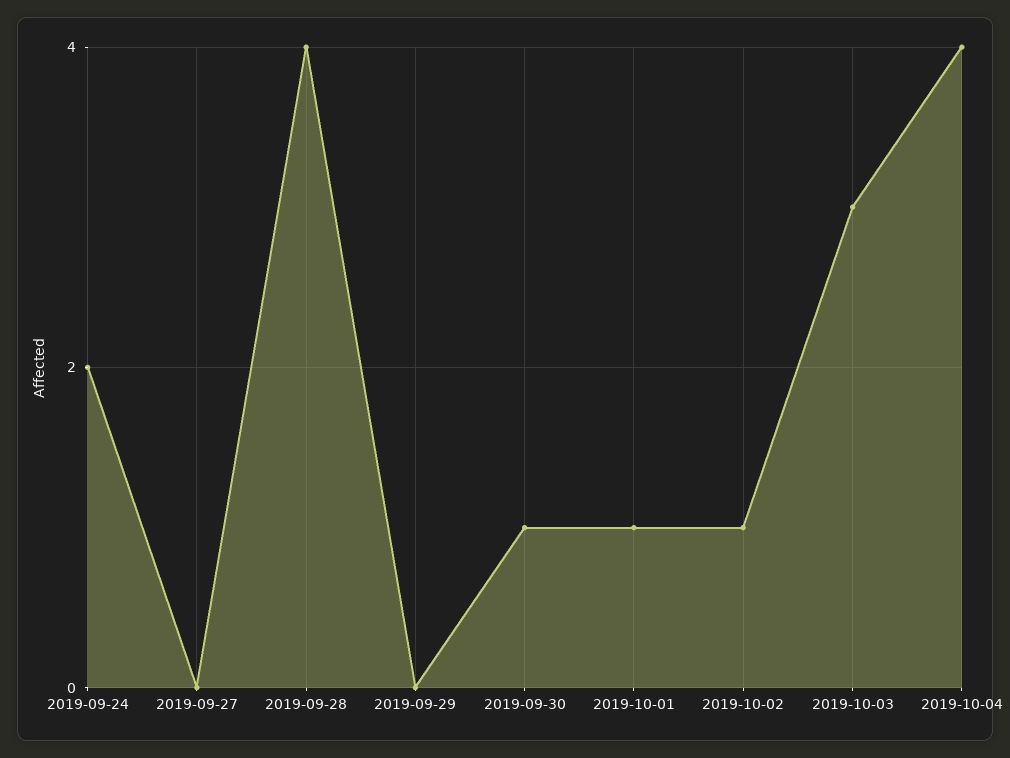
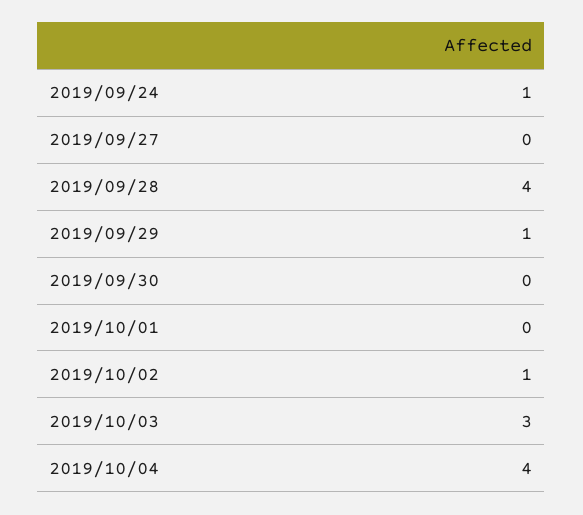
2019-09-24: 2 -> 1
2019-09-29: 0 -> 1
2019-09-30: 1 -> 0
2019-10-01: 1 -> 0

